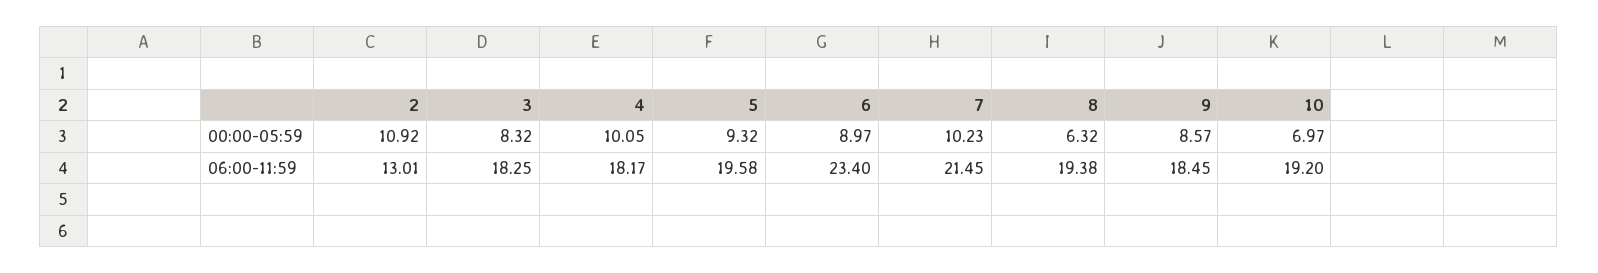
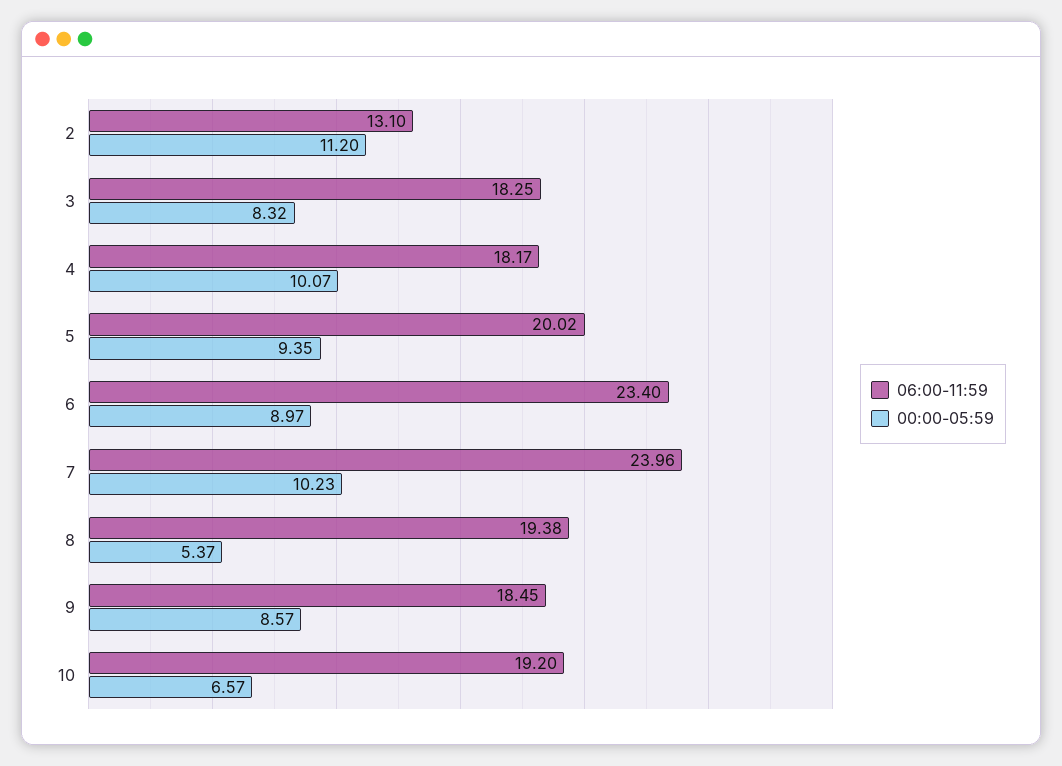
00:00-05:59, 2: 10.92 -> 11.2
00:00-05:59, 4: 10.05 -> 10.07
00:00-05:59, 5: 9.32 -> 9.35
00:00-05:59, 8: 6.32 -> 5.37
00:00-05:59, 10: 6.97 -> 6.57
06:00-11:59, 2: 13.01 -> 13.1
06:00-11:59, 5: 19.58 -> 20.02
06:00-11:59, 7: 21.45 -> 23.96

